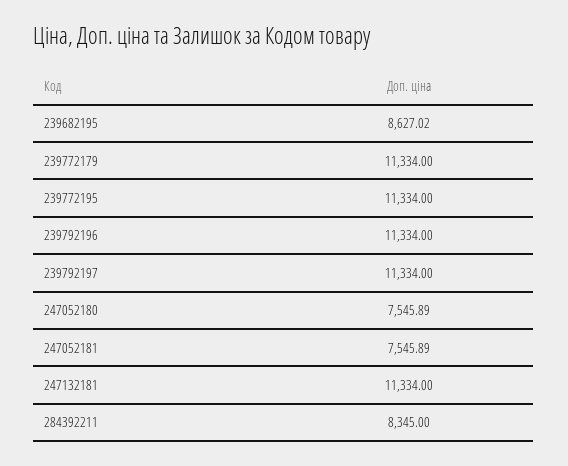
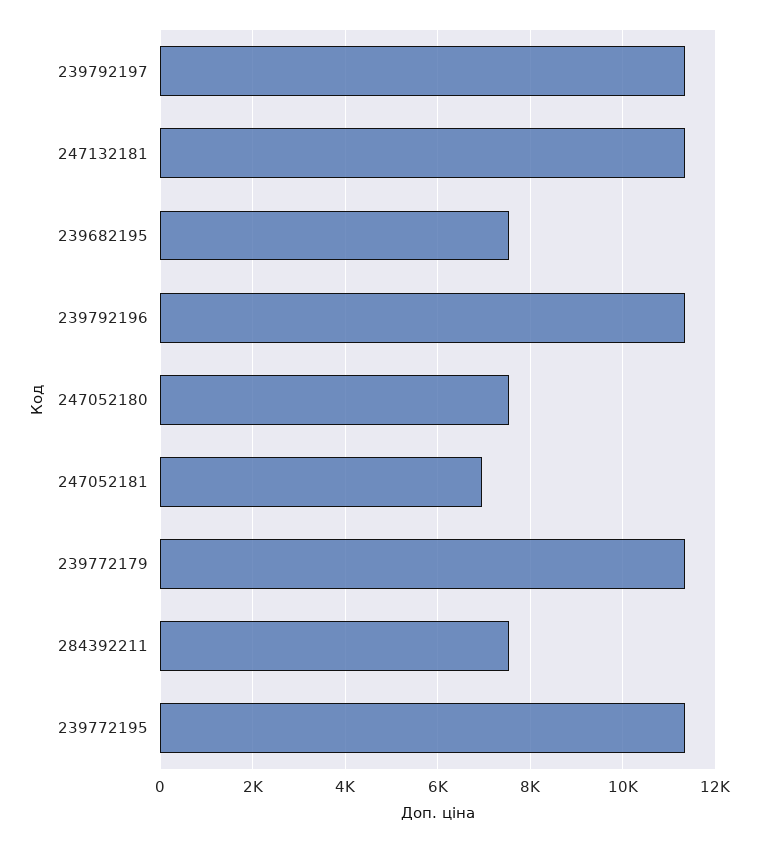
239682195: 8627.02 -> 7600
247052181: 7545.89 -> 7000
284392211: 8345 -> 7600

